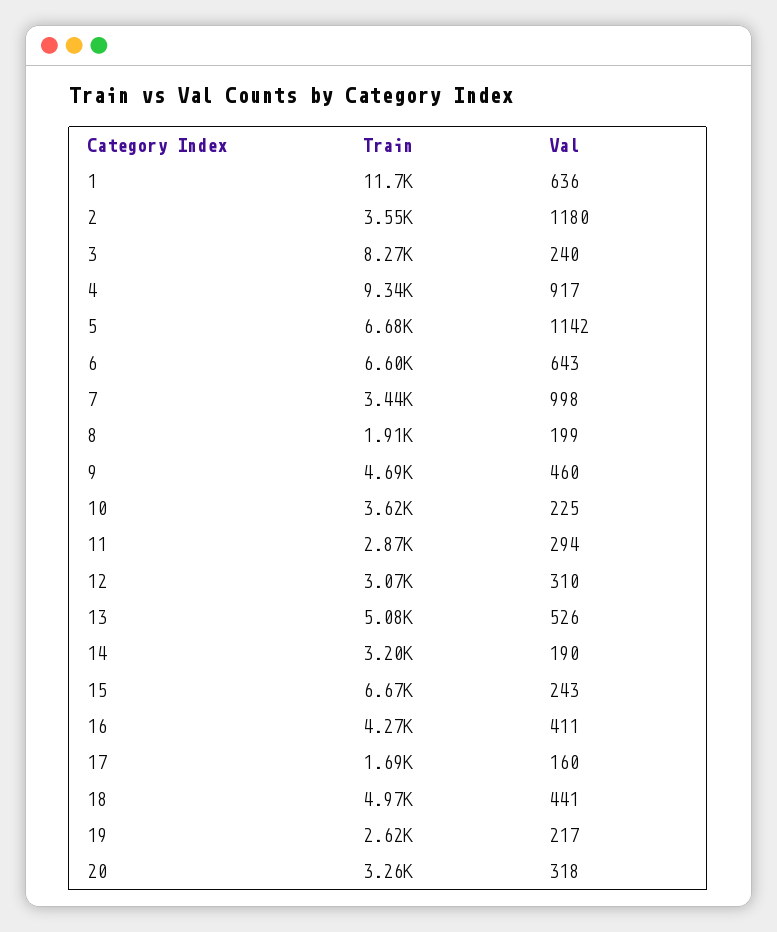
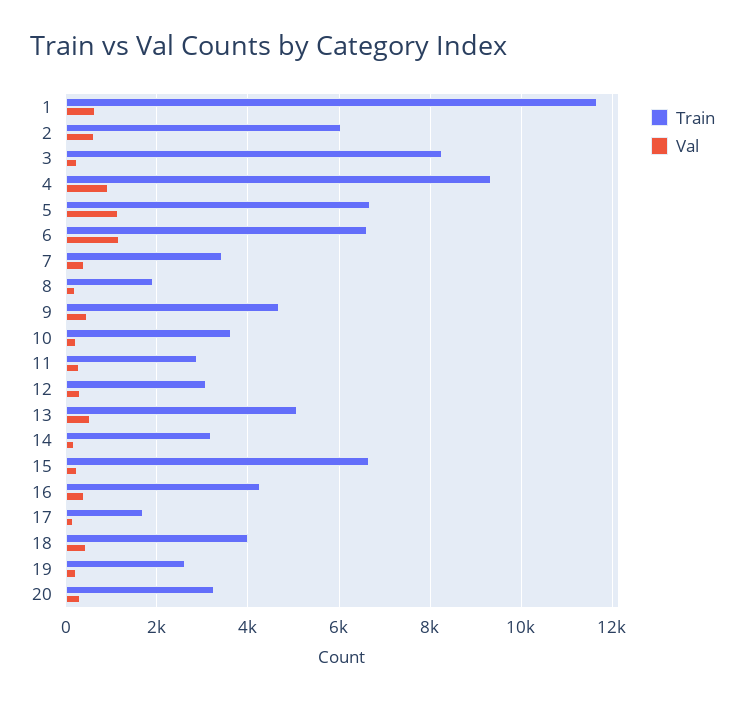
Train, 2: 3550 -> 6000
Val, 2: 1180 -> 600
Val, 6: 643 -> 1200
Val, 7: 998 -> 400
Train, 18: 4970 -> 4000

